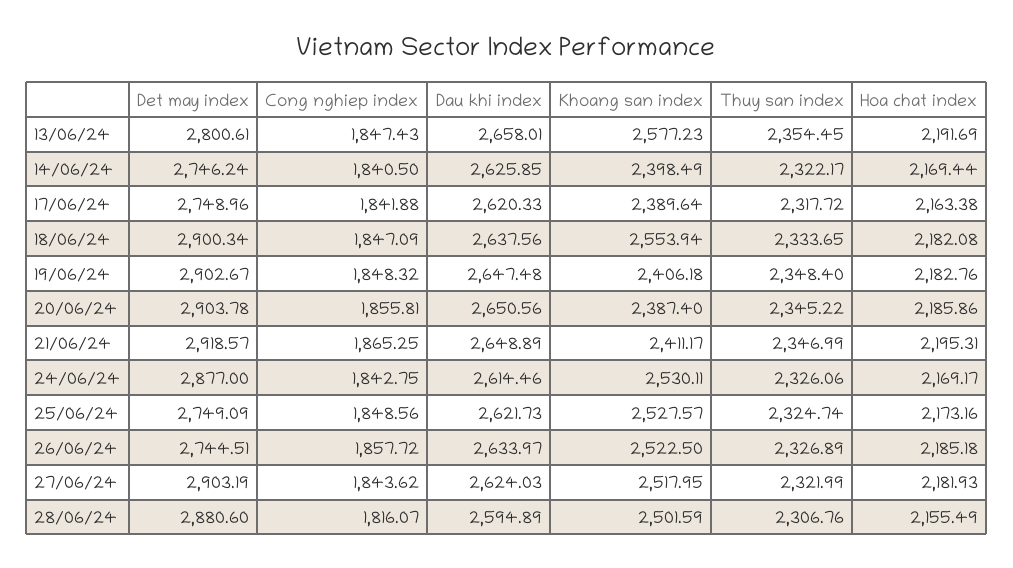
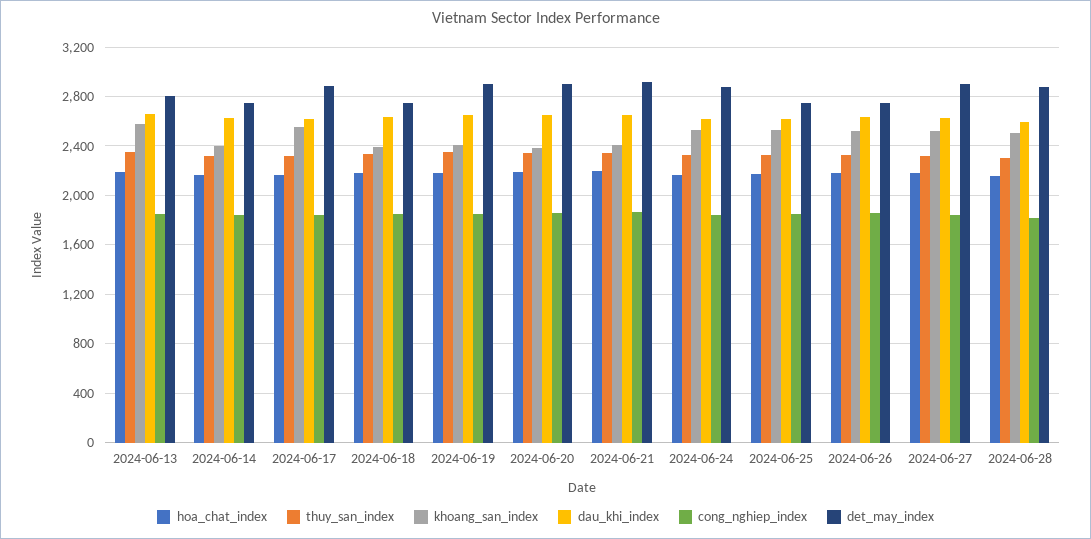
Det may index, 17/06/24: 2748.96 -> 2900
Khoang san index, 17/06/24: 2389.64 -> 2550
Det may index, 18/06/24: 2900.34 -> 2750
Khoang san index, 18/06/24: 2553.94 -> 2400

